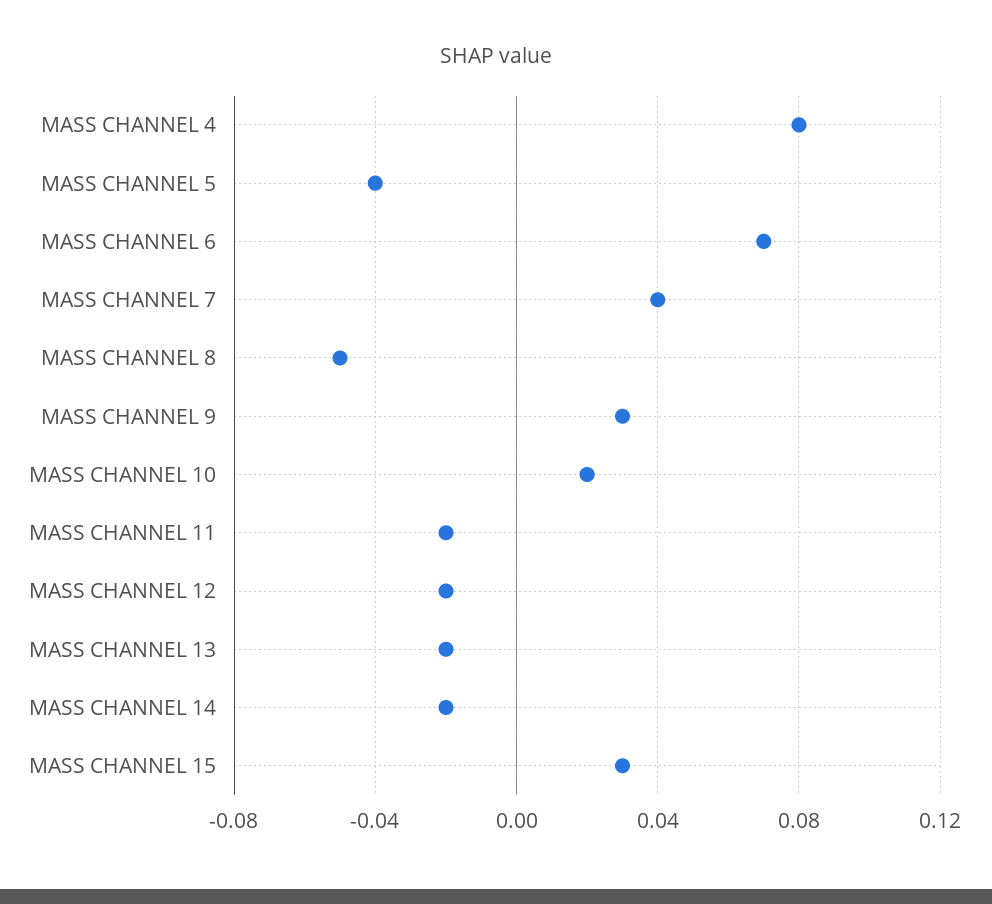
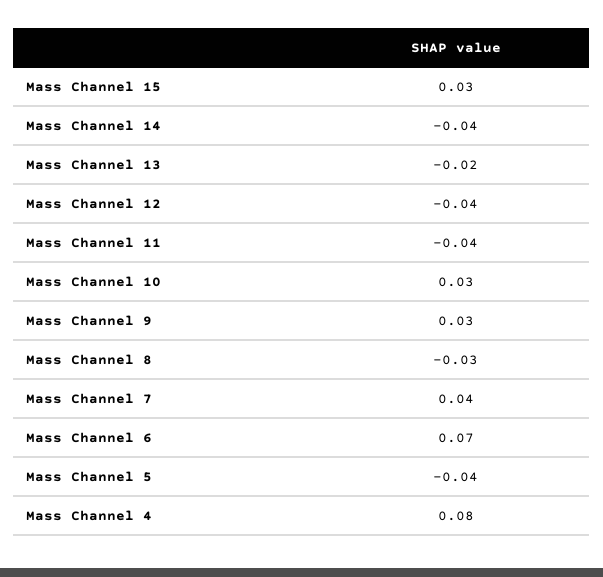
MASS CHANNEL 8: -0.05 -> -0.03
MASS CHANNEL 10: 0.02 -> 0.03
MASS CHANNEL 11: -0.02 -> -0.04
MASS CHANNEL 12: -0.02 -> -0.04
MASS CHANNEL 14: -0.02 -> -0.04

